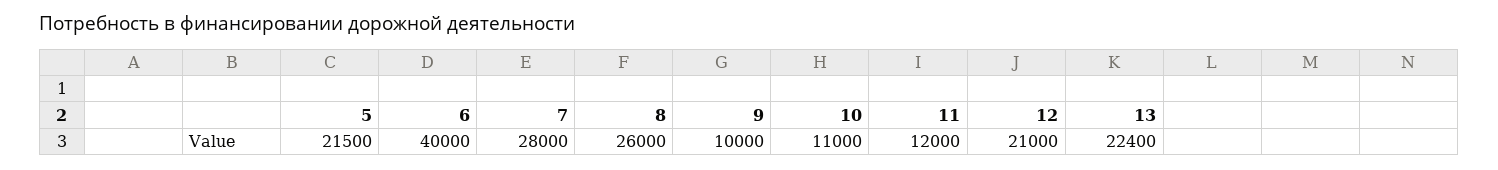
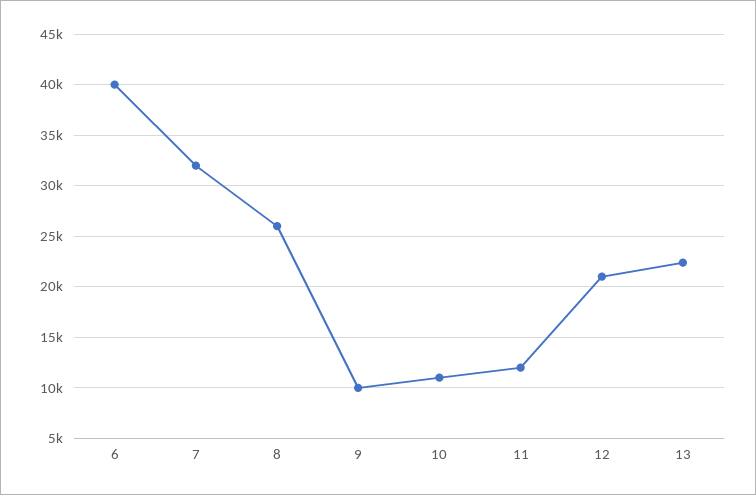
5: 21500 -> none
7: 28000 -> 32000

